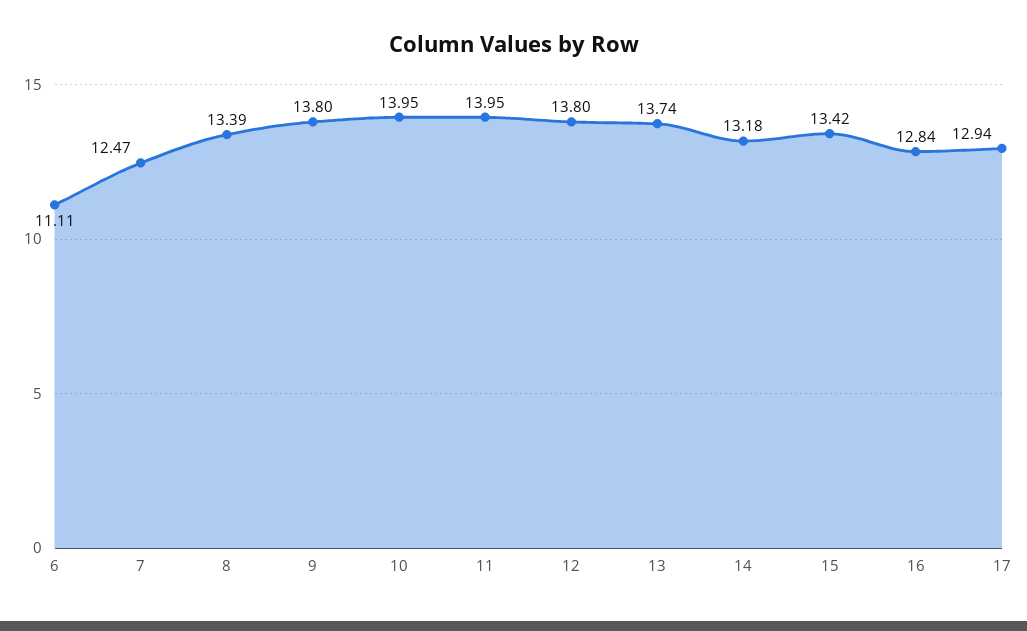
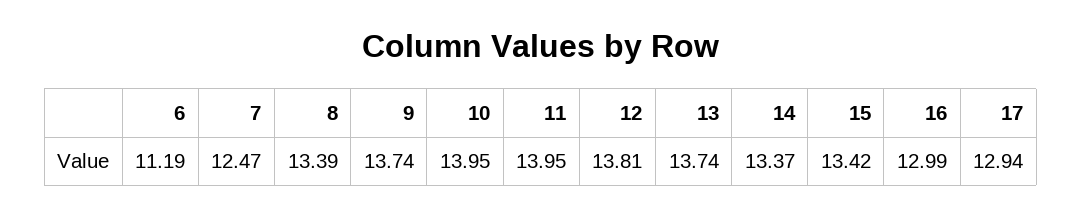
6: 11.11 -> 11.19
9: 13.8 -> 13.74
12: 13.8 -> 13.81
14: 13.18 -> 13.37
16: 12.84 -> 12.99

